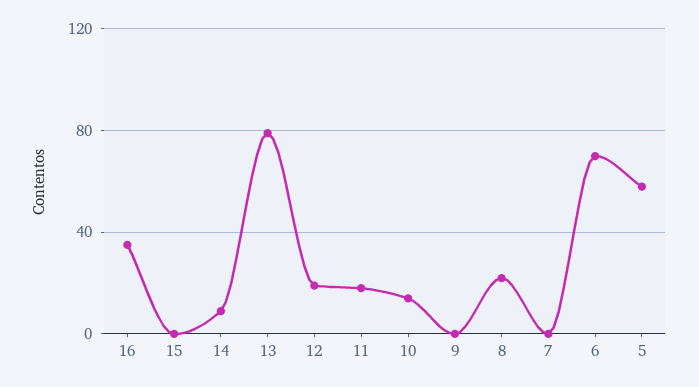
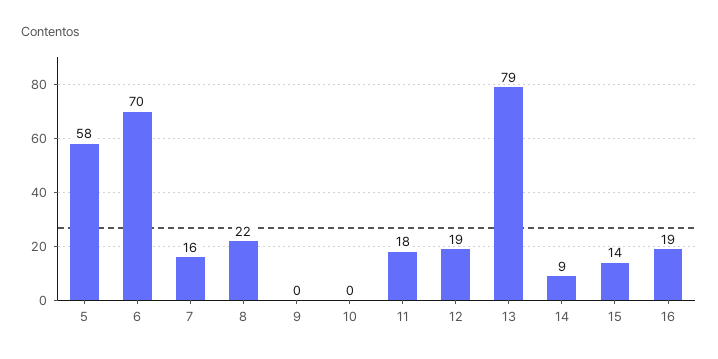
16: 35 -> 19
15: 0 -> 14
10: 15 -> 0
7: 0 -> 16

